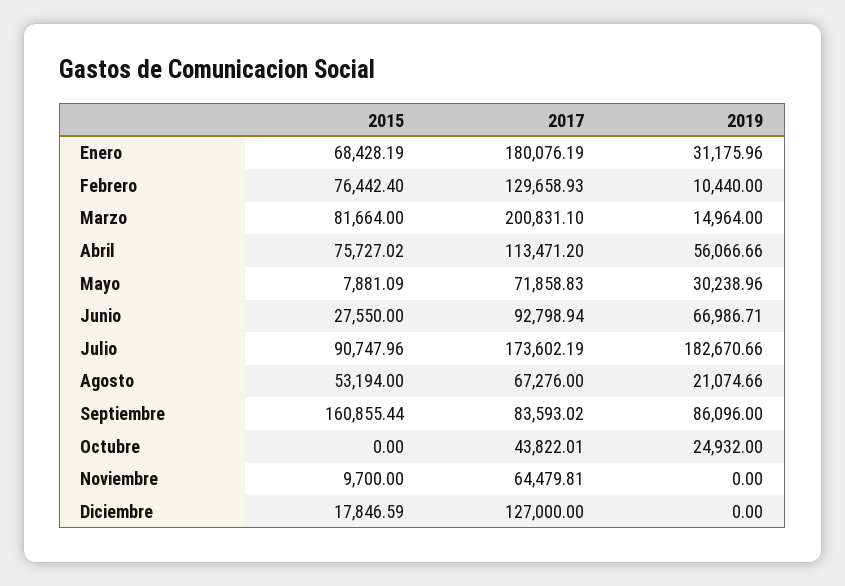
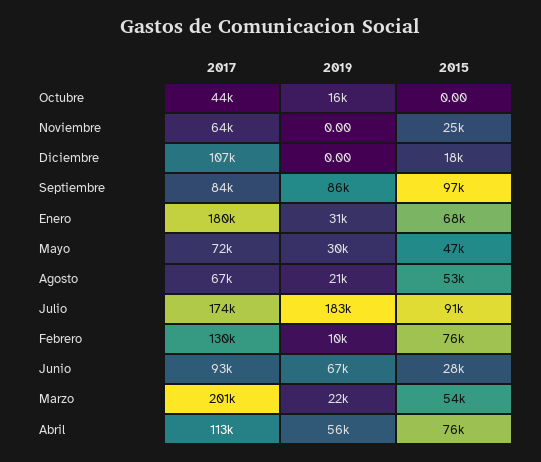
2015, Marzo: 81664 -> 54000
2019, Marzo: 14964 -> 22000
2015, Mayo: 7881.09 -> 47000
2015, Septiembre: 160855.44 -> 97000
2019, Octubre: 24932 -> 16000
2015, Noviembre: 9700 -> 25000
2017, Diciembre: 127000 -> 107000

